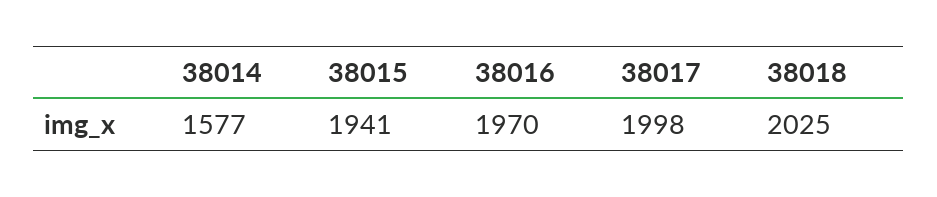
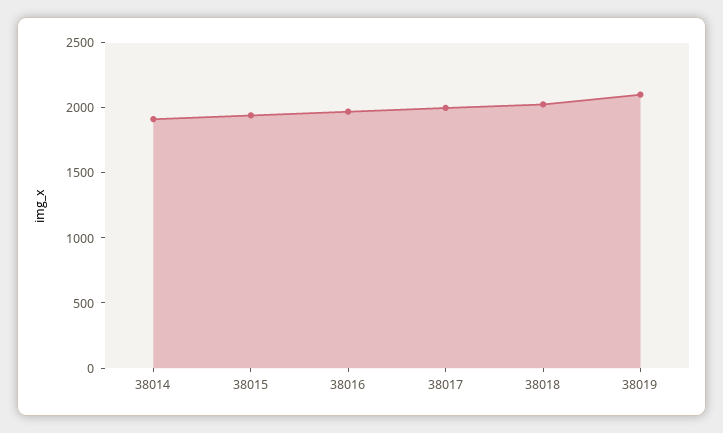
38014: 1577 -> 1900
38019: none -> 2100

